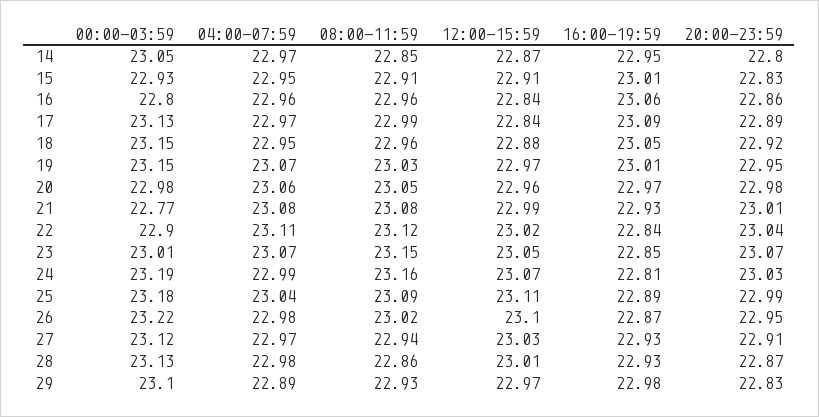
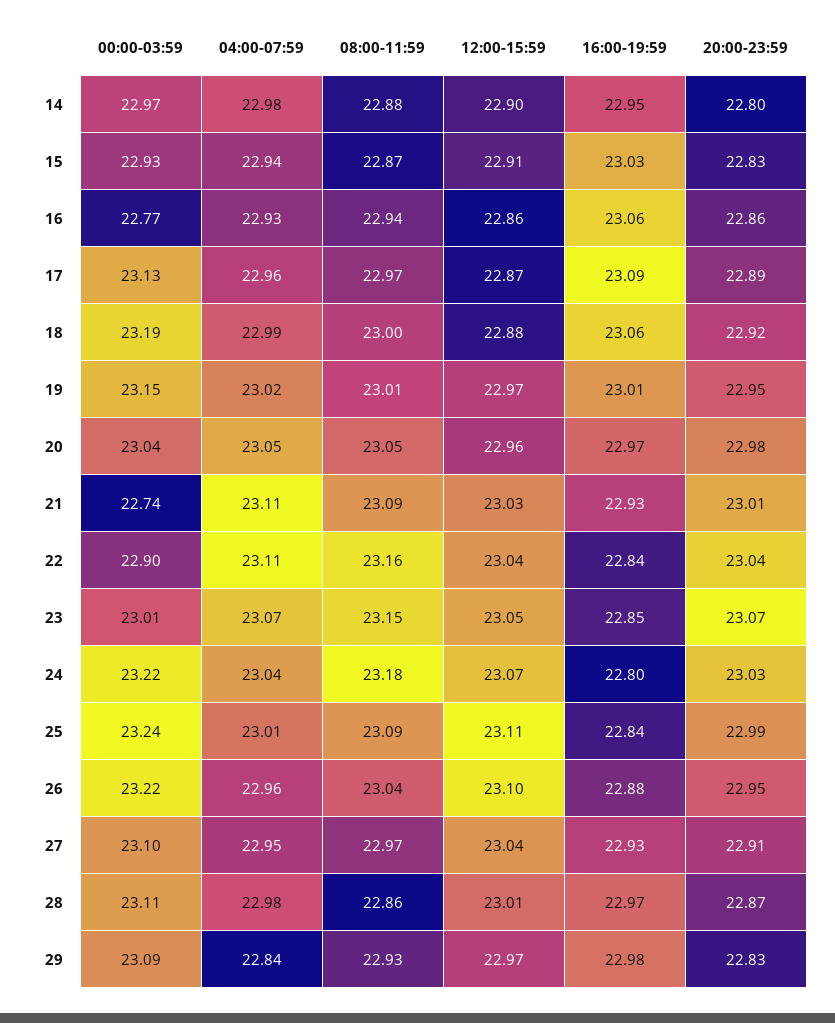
00:00-03:59, 14: 23.05 -> 22.97
04:00-07:59, 14: 22.97 -> 22.98
08:00-11:59, 14: 22.85 -> 22.88
12:00-15:59, 14: 22.87 -> 22.9
04:00-07:59, 15: 22.95 -> 22.94
08:00-11:59, 15: 22.91 -> 22.87
16:00-19:59, 15: 23.01 -> 23.03
00:00-03:59, 16: 22.8 -> 22.77
04:00-07:59, 16: 22.96 -> 22.93
08:00-11:59, 16: 22.96 -> 22.94
12:00-15:59, 16: 22.84 -> 22.86
04:00-07:59, 17: 22.97 -> 22.96
08:00-11:59, 17: 22.99 -> 22.97
12:00-15:59, 17: 22.84 -> 22.87
00:00-03:59, 18: 23.15 -> 23.19
04:00-07:59, 18: 22.95 -> 22.99
08:00-11:59, 18: 22.96 -> 23
16:00-19:59, 18: 23.05 -> 23.06
04:00-07:59, 19: 23.07 -> 23.02
08:00-11:59, 19: 23.03 -> 23.01
00:00-03:59, 20: 22.98 -> 23.04
04:00-07:59, 20: 23.06 -> 23.05
00:00-03:59, 21: 22.77 -> 22.74
04:00-07:59, 21: 23.08 -> 23.11
08:00-11:59, 21: 23.08 -> 23.09
12:00-15:59, 21: 22.99 -> 23.03
08:00-11:59, 22: 23.12 -> 23.16
12:00-15:59, 22: 23.02 -> 23.04
00:00-03:59, 24: 23.19 -> 23.22
04:00-07:59, 24: 22.99 -> 23.04
08:00-11:59, 24: 23.16 -> 23.18
16:00-19:59, 24: 22.81 -> 22.8
00:00-03:59, 25: 23.18 -> 23.24
04:00-07:59, 25: 23.04 -> 23.01
16:00-19:59, 25: 22.89 -> 22.84
04:00-07:59, 26: 22.98 -> 22.96
08:00-11:59, 26: 23.02 -> 23.04
16:00-19:59, 26: 22.87 -> 22.88
00:00-03:59, 27: 23.12 -> 23.1
04:00-07:59, 27: 22.97 -> 22.95
08:00-11:59, 27: 22.94 -> 22.97
12:00-15:59, 27: 23.03 -> 23.04
00:00-03:59, 28: 23.13 -> 23.11
16:00-19:59, 28: 22.93 -> 22.97
00:00-03:59, 29: 23.1 -> 23.09
04:00-07:59, 29: 22.89 -> 22.84

